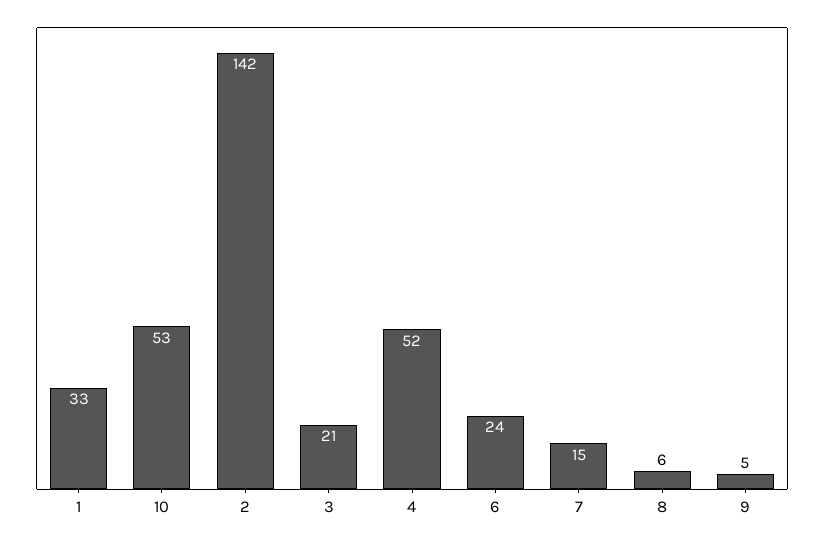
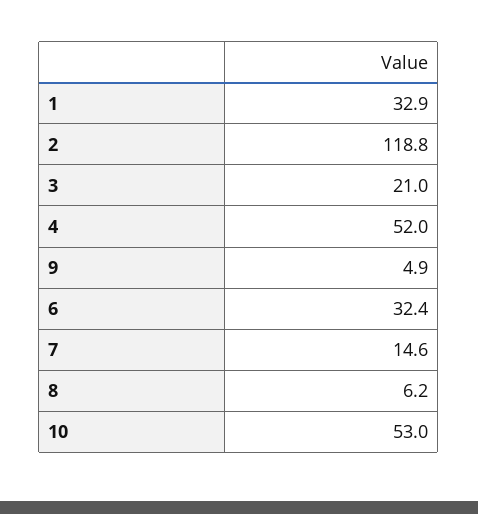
2: 142 -> 118.8
6: 24 -> 32.4

